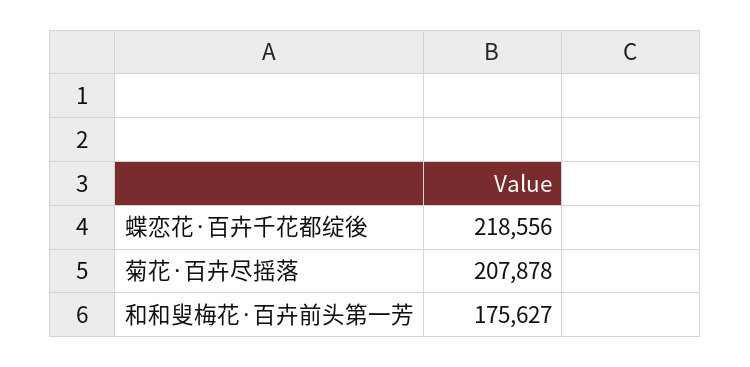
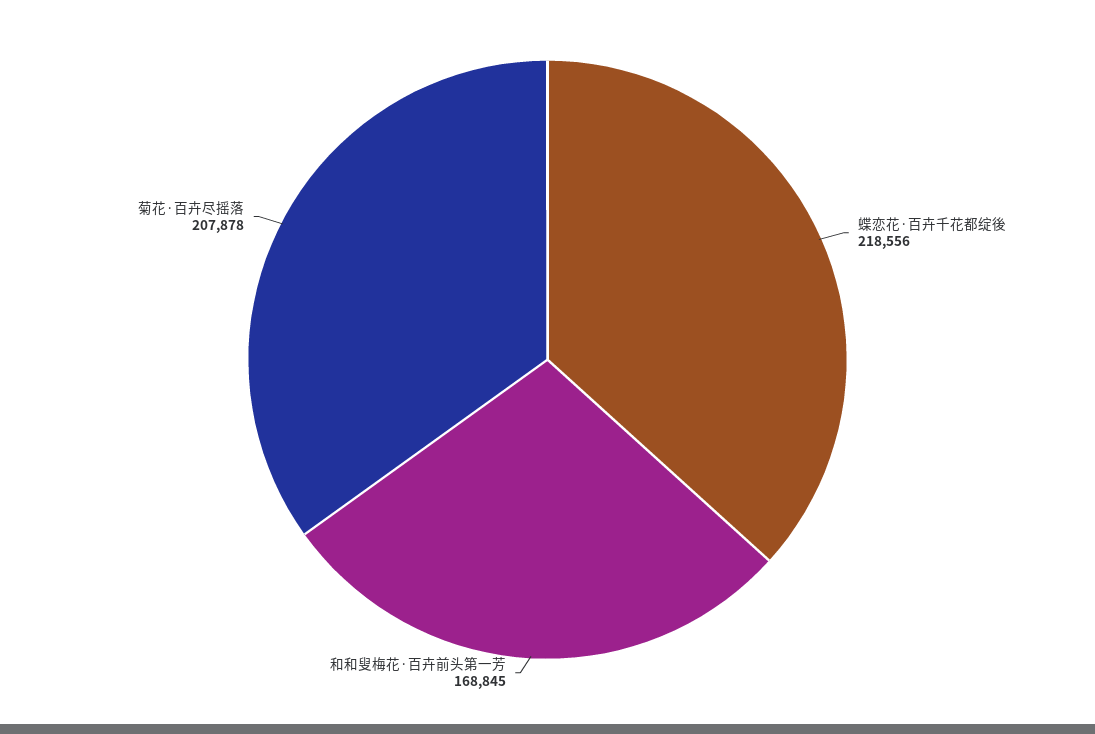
和和叟梅花·百卉前头第一芳: 175627 -> 168845

